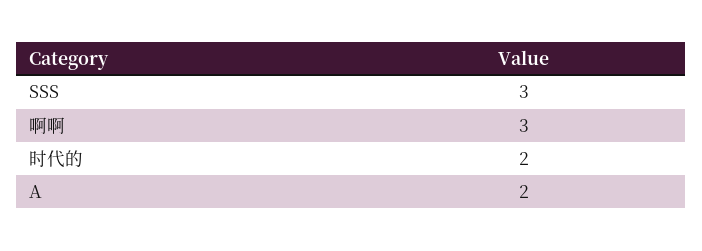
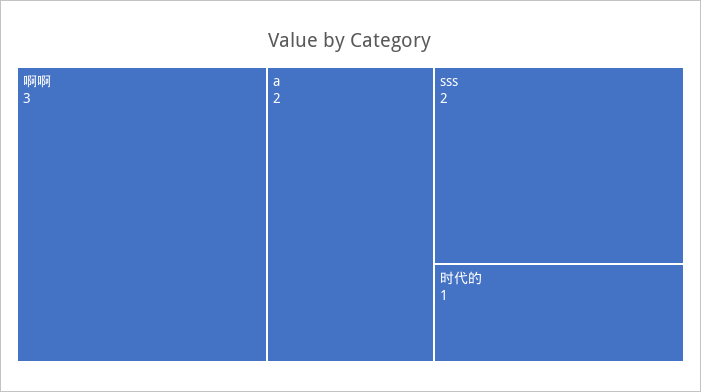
SSS: 3 -> 2
时代的: 2 -> 1

